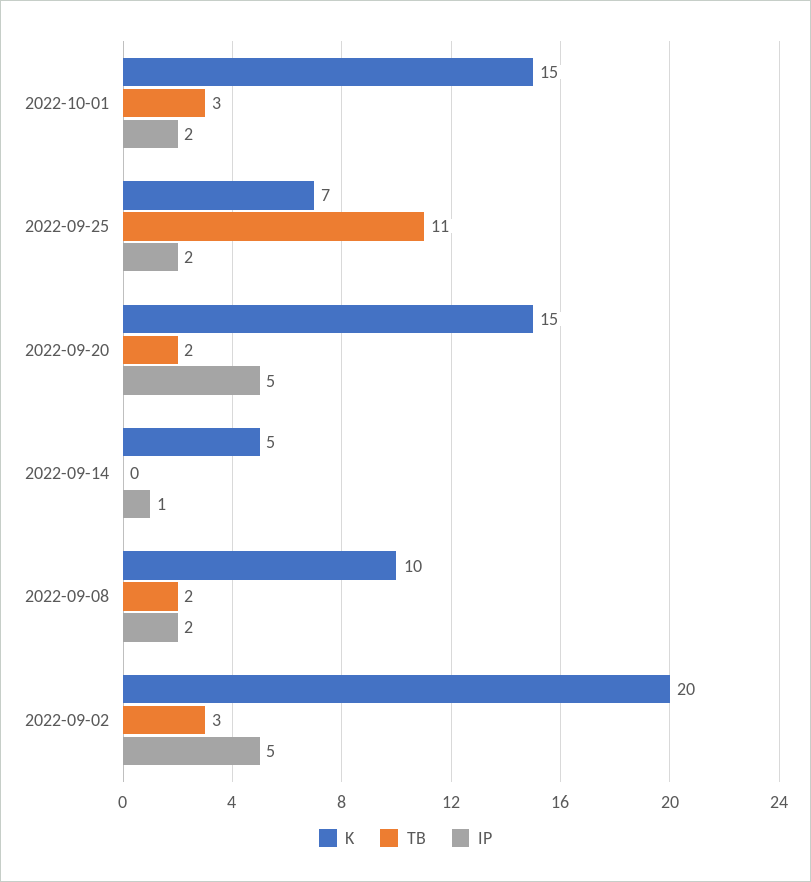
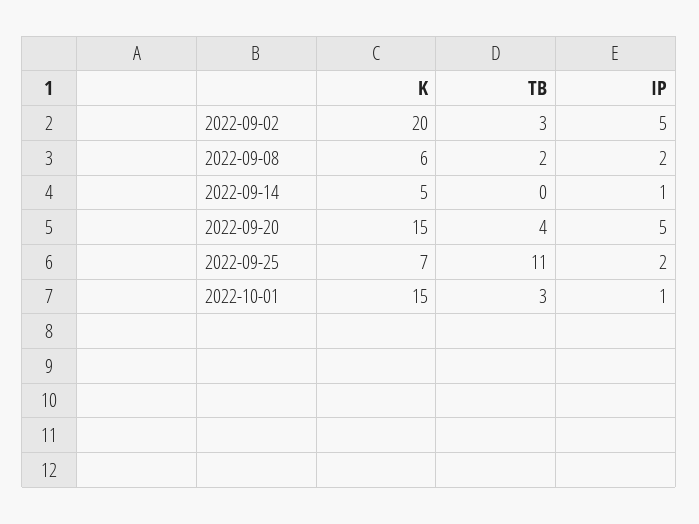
IP, 2022-10-01: 2 -> 1
TB, 2022-09-20: 2 -> 4
K, 2022-09-08: 10 -> 6

